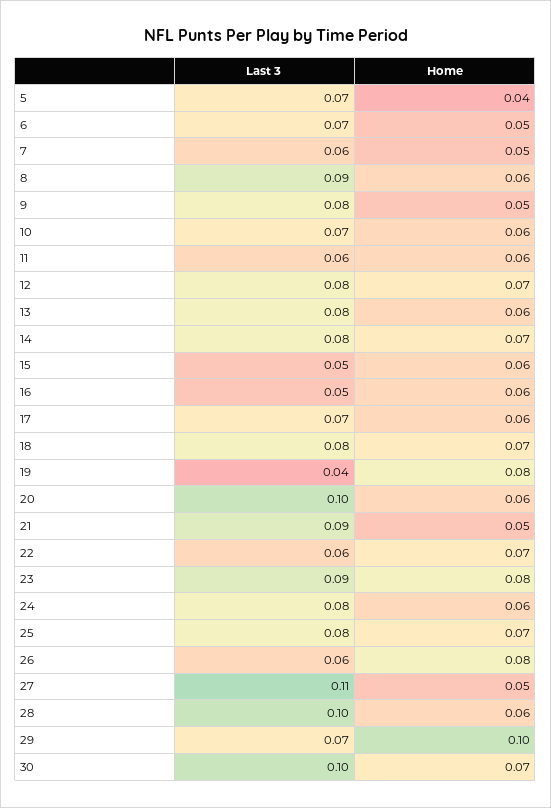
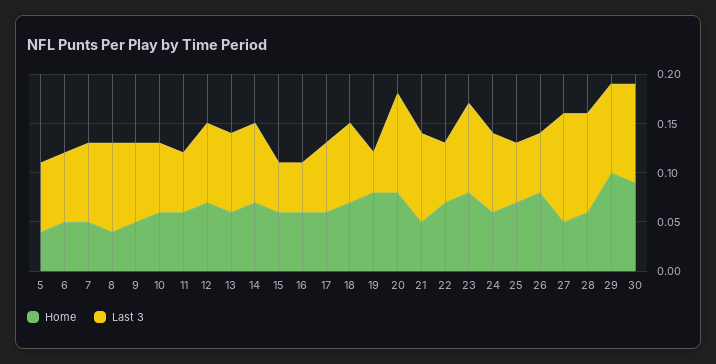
Last 3, 7: 0.06 -> 0.08
Home, 8: 0.06 -> 0.04
Home, 20: 0.06 -> 0.08
Last 3, 25: 0.08 -> 0.06
Last 3, 29: 0.07 -> 0.09
Home, 30: 0.07 -> 0.09

